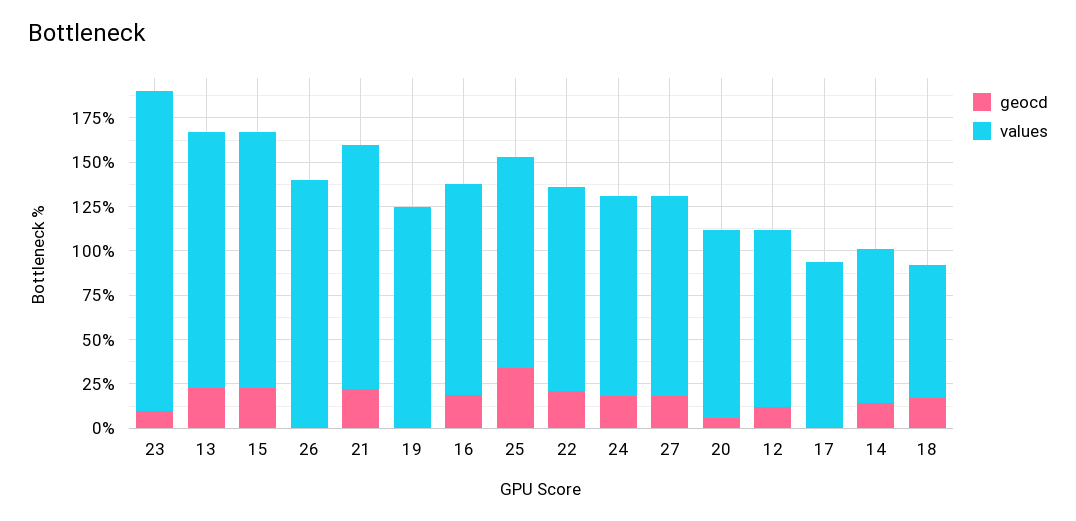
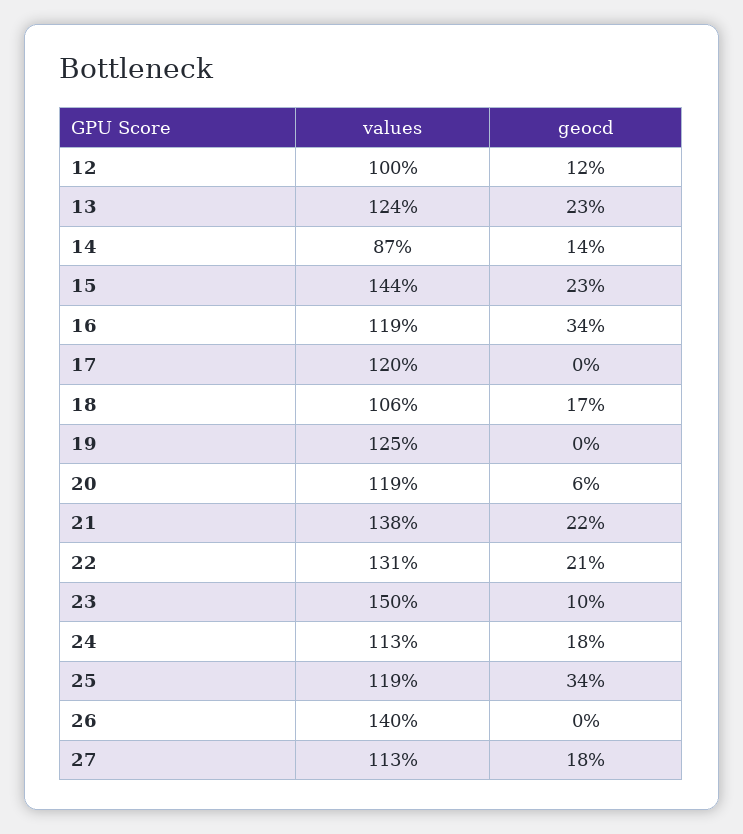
values, 23: 180 -> 150
values, 13: 145 -> 124
geocd, 16: 20 -> 34
values, 22: 115 -> 131
values, 20: 105 -> 119
values, 17: 95 -> 120
values, 18: 75 -> 106

